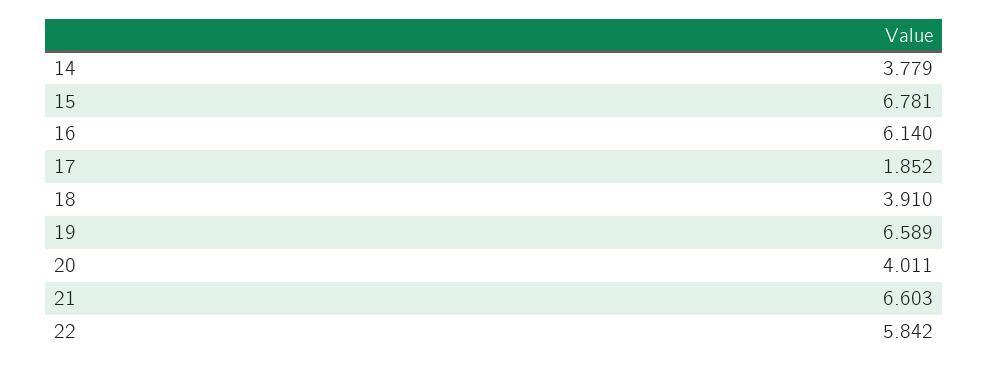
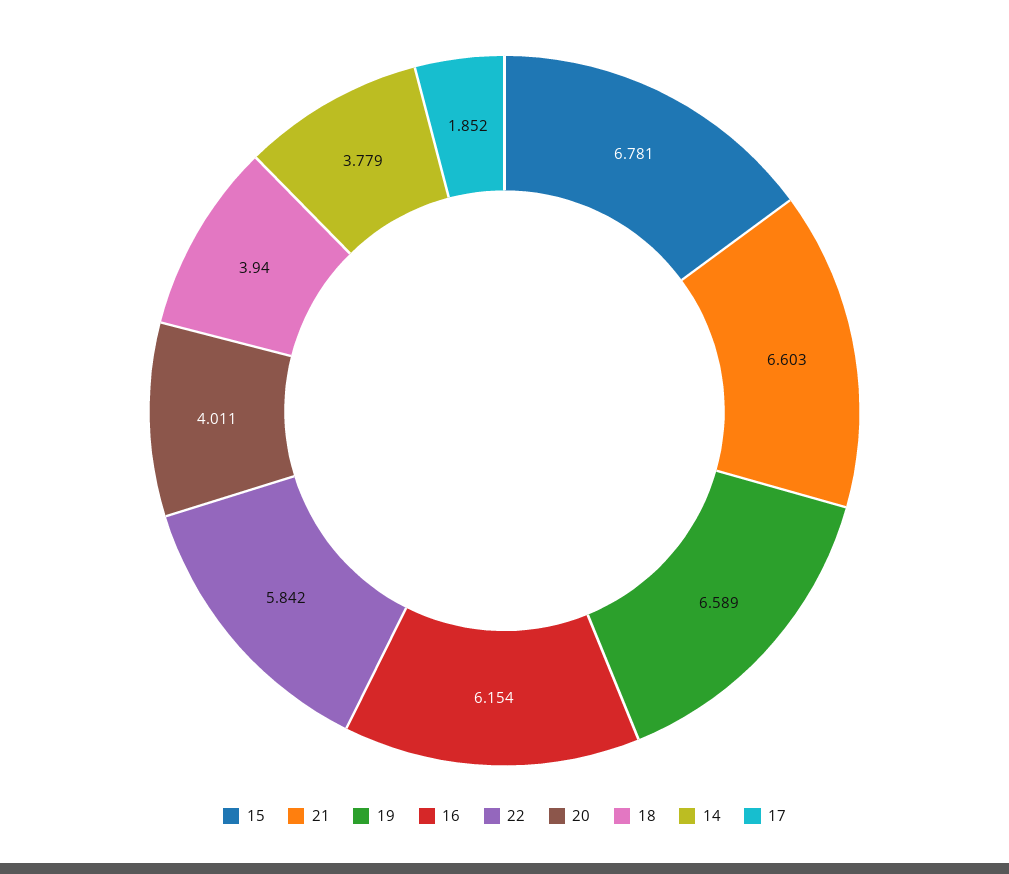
16: 6.14 -> 6.154
18: 3.91 -> 3.94

